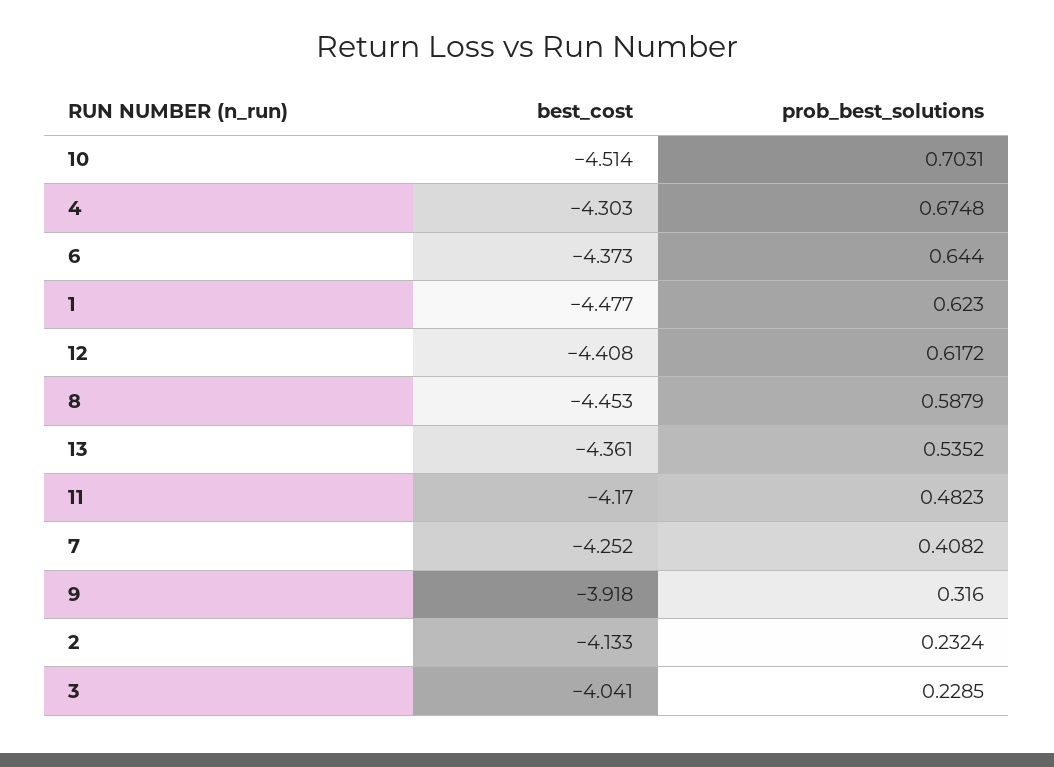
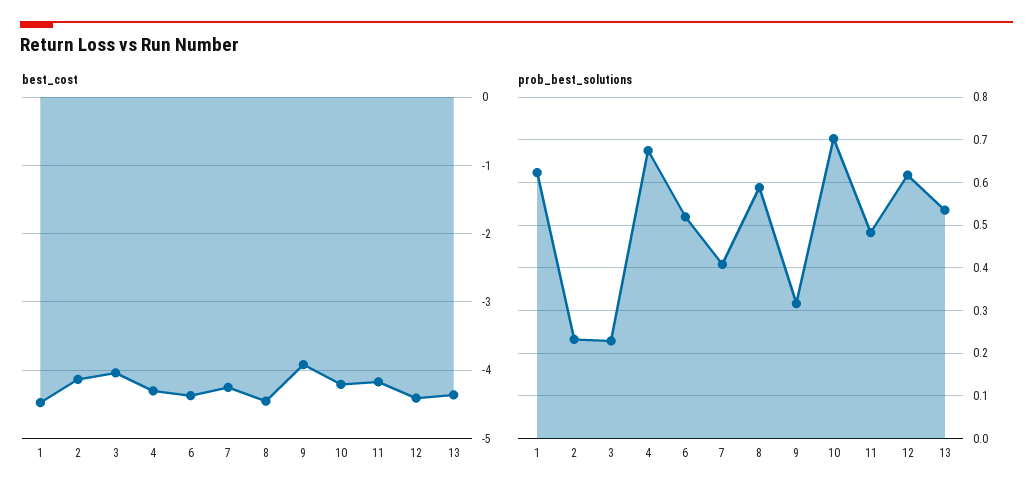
best_cost, 10: -4.514 -> -4.2
prob_best_solutions, 6: 0.644 -> 0.52

